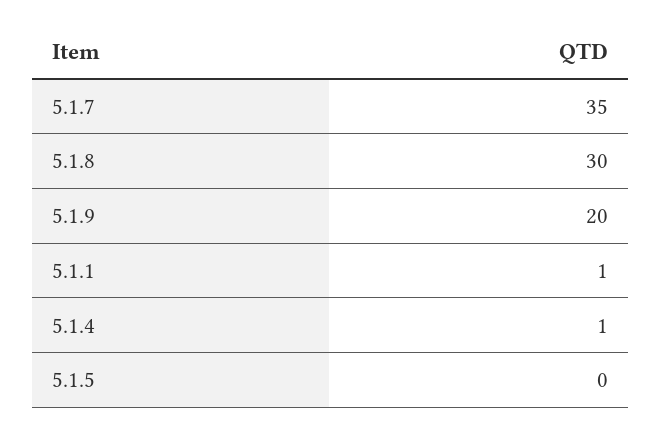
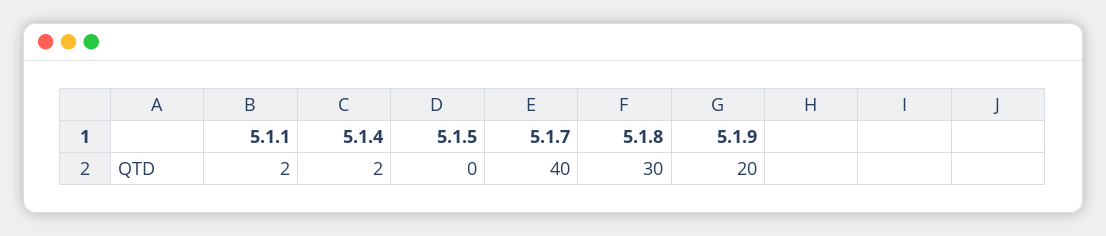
5.1.7: 35 -> 40
5.1.1: 1 -> 2
5.1.4: 1 -> 2

